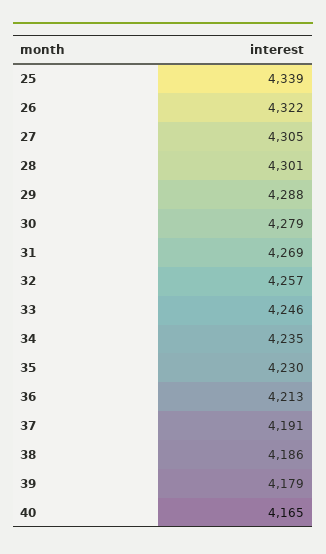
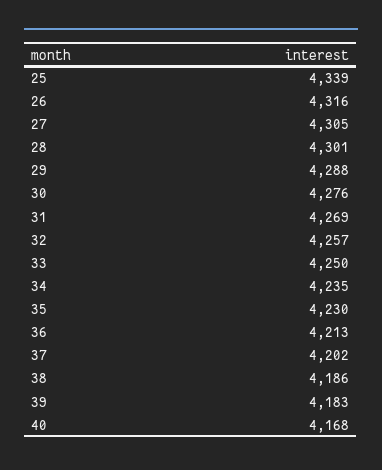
26: 4322 -> 4316
30: 4279 -> 4276
33: 4246 -> 4250
37: 4191 -> 4202
39: 4179 -> 4183
40: 4165 -> 4168

